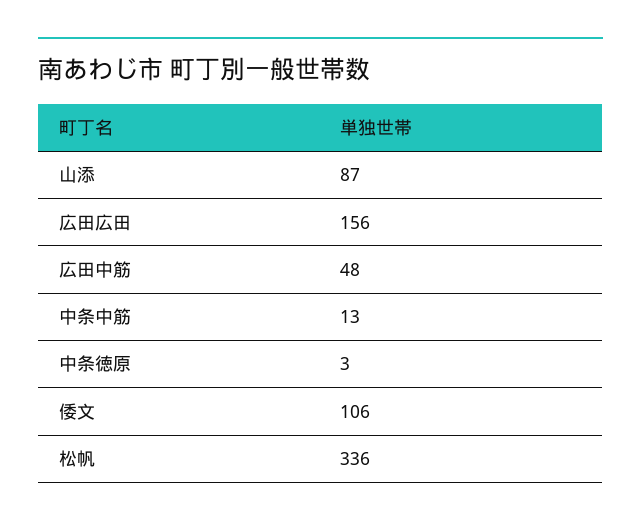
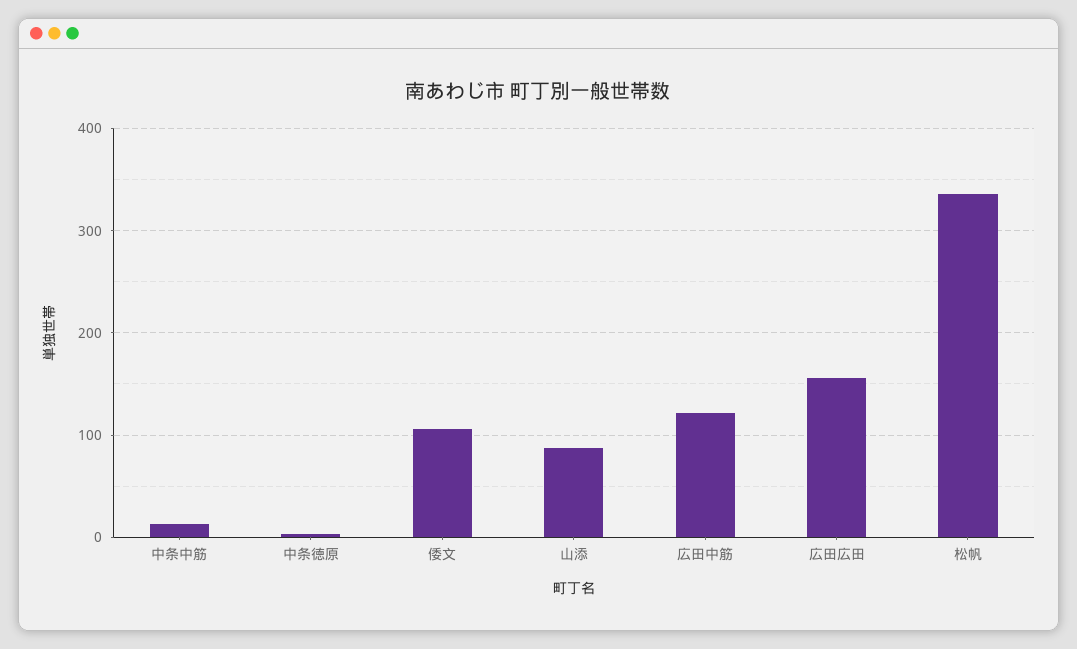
広田中筋: 48 -> 120

